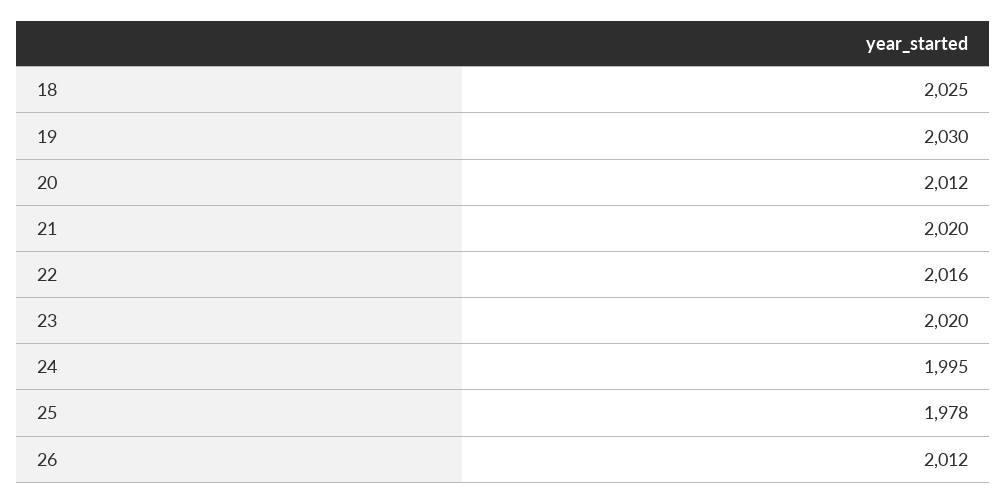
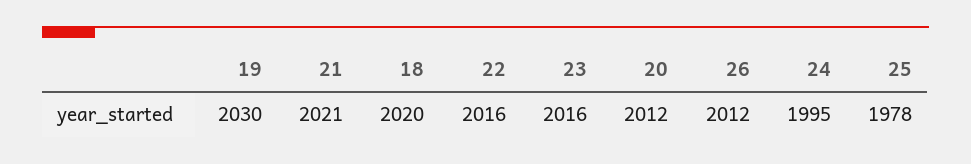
18: 2025 -> 2020
21: 2020 -> 2021
23: 2020 -> 2016

